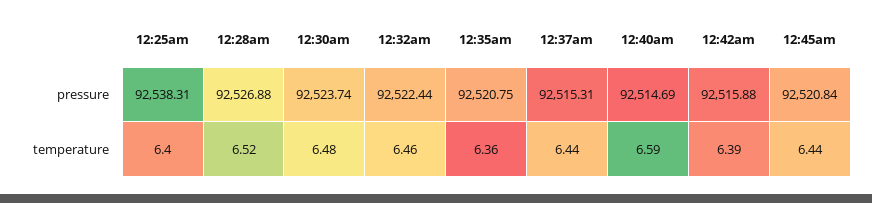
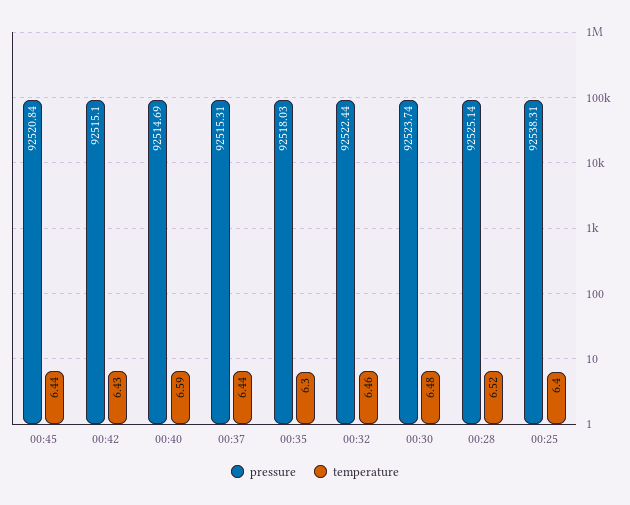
pressure, 12:28am: 92526.88 -> 92525.14
pressure, 12:35am: 92520.75 -> 92518.03
pressure, 12:42am: 92515.88 -> 92515.1
temperature, 12:35am: 6.36 -> 6.3
temperature, 12:42am: 6.39 -> 6.43

